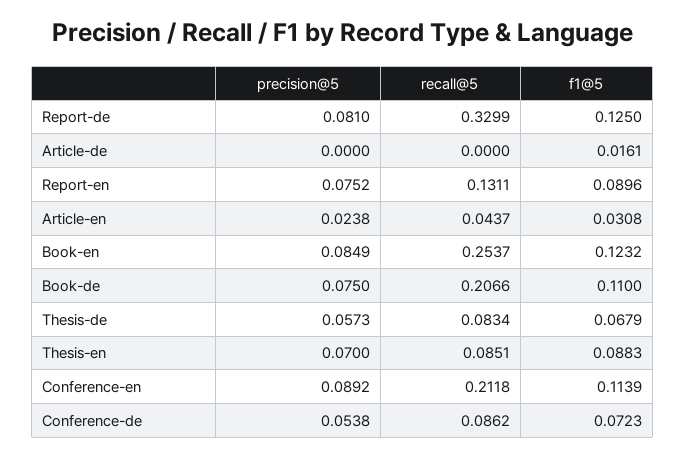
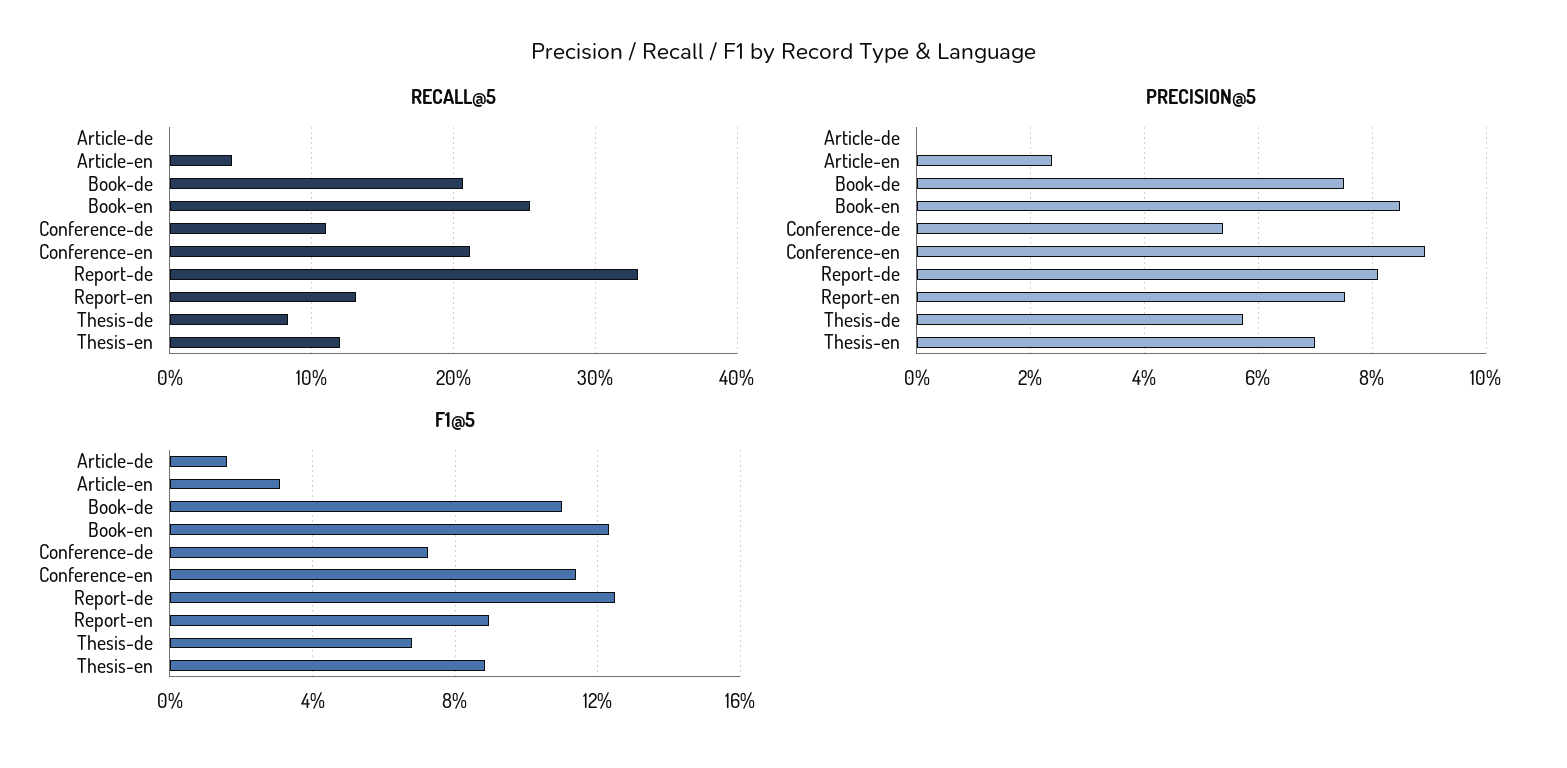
recall@5, Thesis-en: 0.0851 -> 0.12
recall@5, Conference-de: 0.0862 -> 0.11

